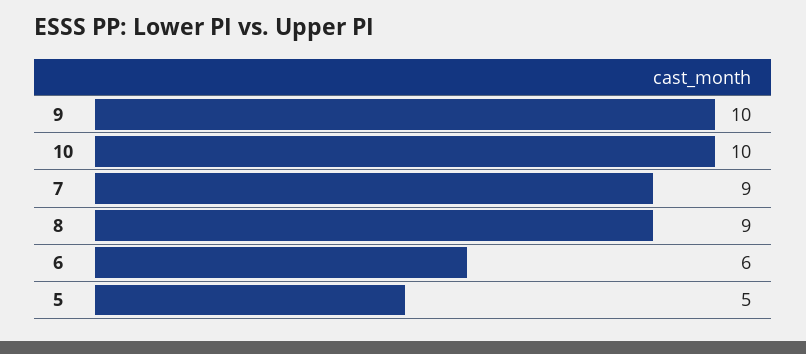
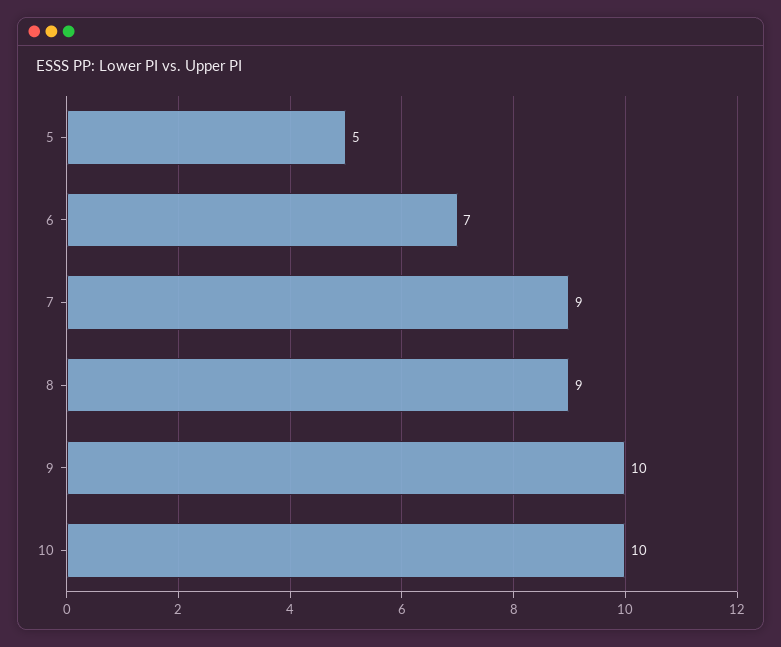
6: 6 -> 7

